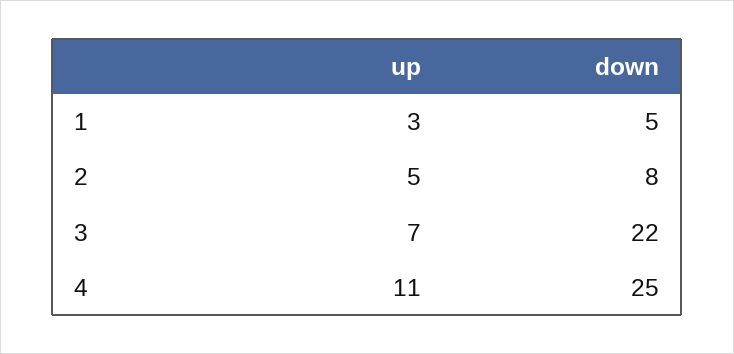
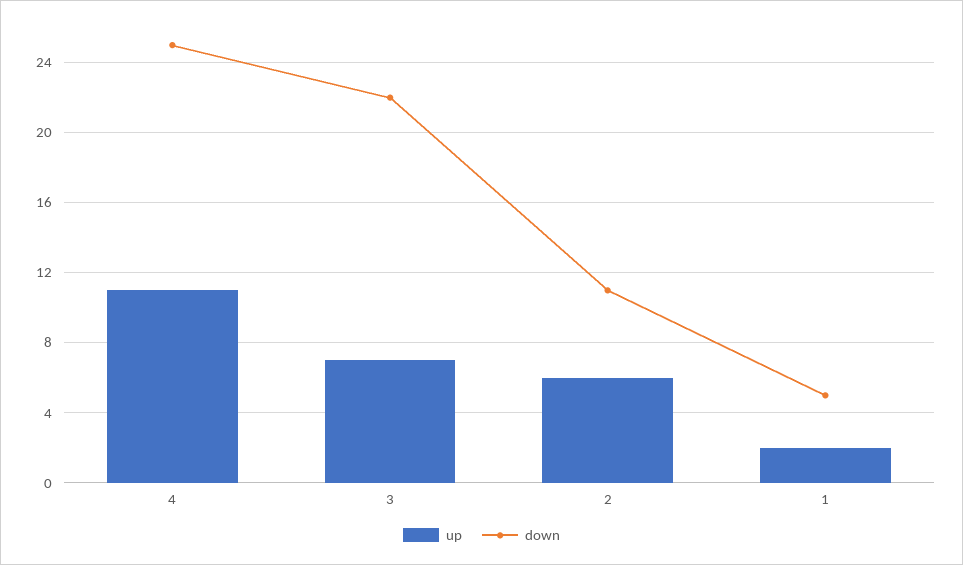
up, 1: 3 -> 2
up, 2: 5 -> 6
down, 2: 8 -> 11

